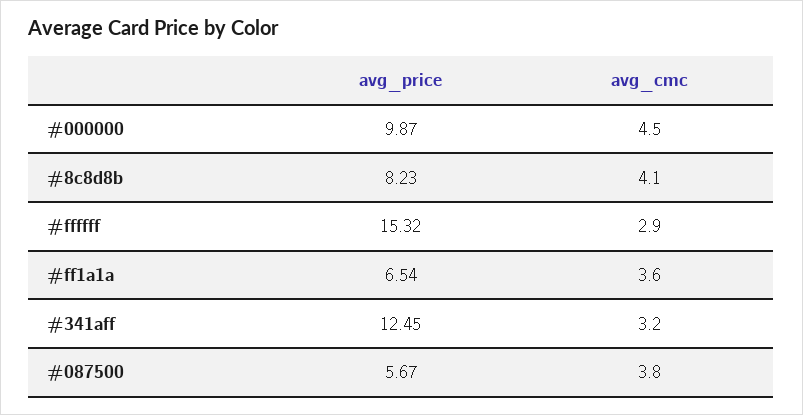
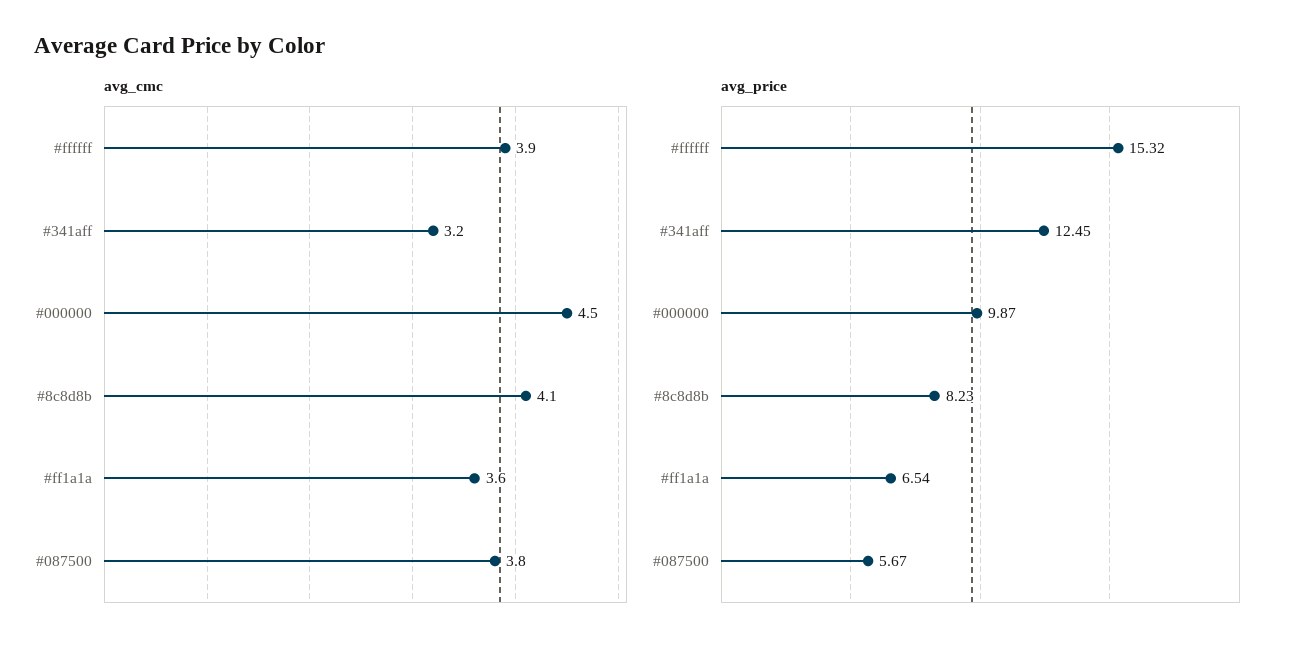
avg_cmc, #ffffff: 2.9 -> 3.9

